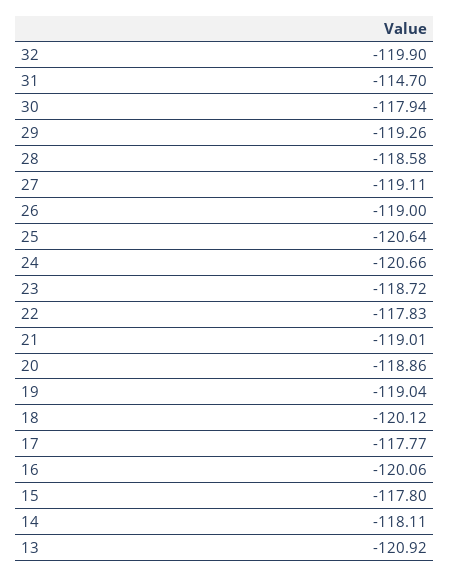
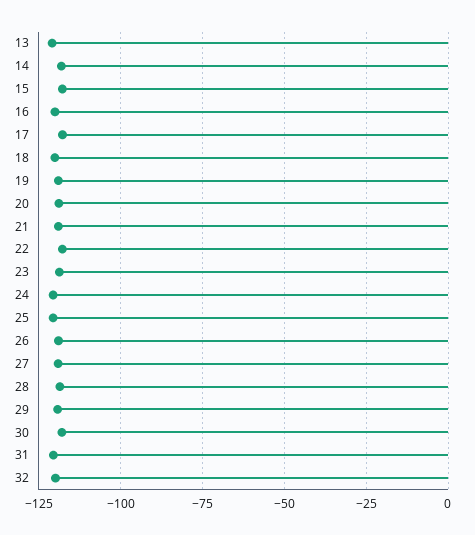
31: -114.7 -> -120

